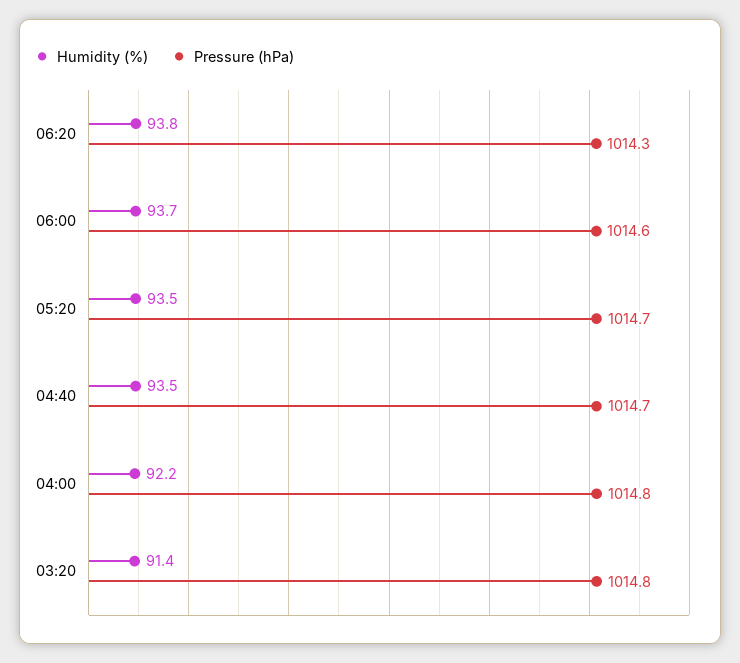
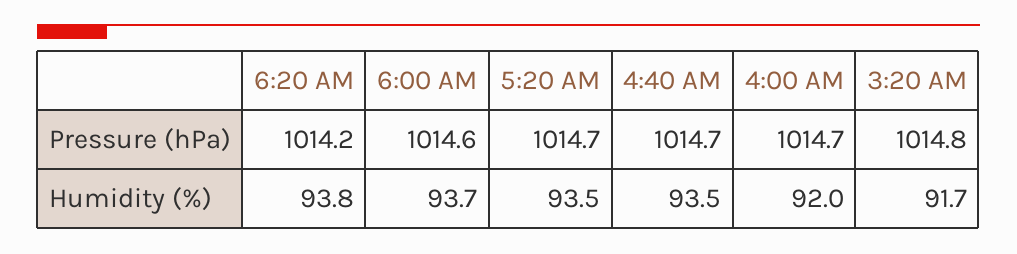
Pressure (hPa), 06:20: 1014.3 -> 1014.2
Humidity (%), 04:00: 92.2 -> 92
Pressure (hPa), 04:00: 1014.8 -> 1014.7
Humidity (%), 03:20: 91.4 -> 91.7

